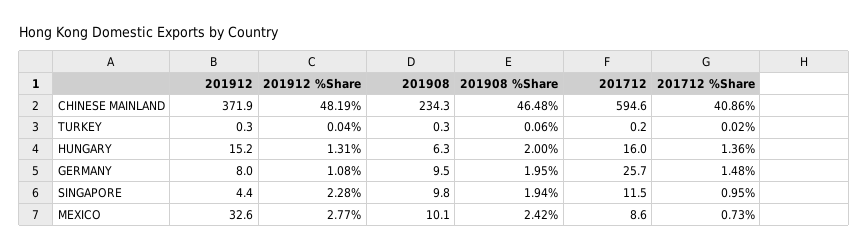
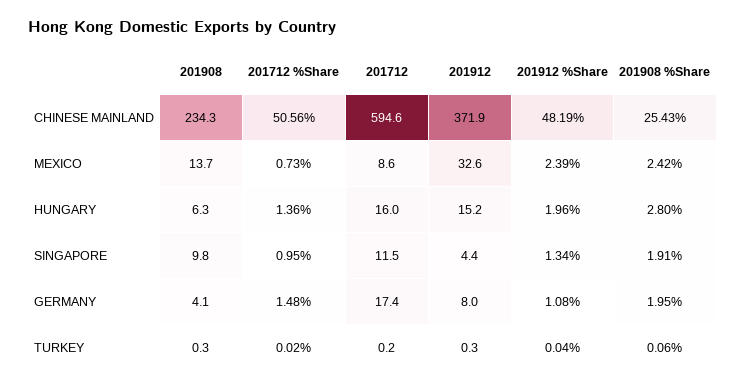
201908 %Share, CHINESE MAINLAND: 46.48 -> 25.43
201712 %Share, CHINESE MAINLAND: 40.86 -> 50.56
201912 %Share, HUNGARY: 1.31 -> 1.96
201908 %Share, HUNGARY: 2 -> 2.8
201908, GERMANY: 9.5 -> 4.1
201712, GERMANY: 25.7 -> 17.4
201912 %Share, SINGAPORE: 2.28 -> 1.34
201908 %Share, SINGAPORE: 1.94 -> 1.91
201912 %Share, MEXICO: 2.77 -> 2.39
201908, MEXICO: 10.1 -> 13.7

